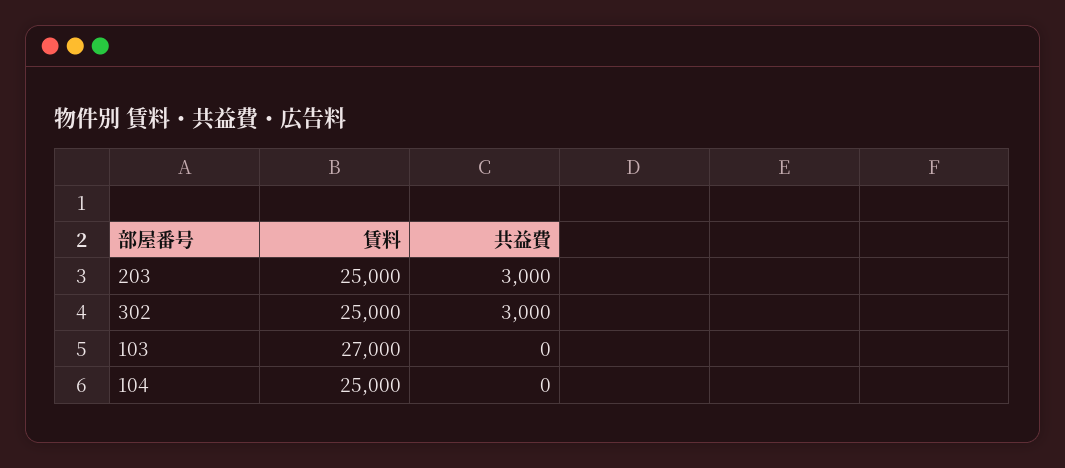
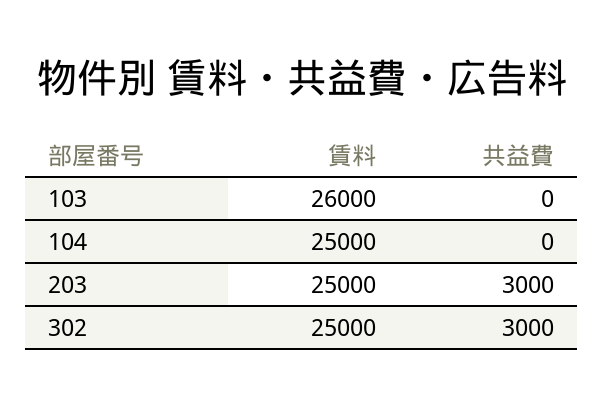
賃料, 103: 27000 -> 26000

